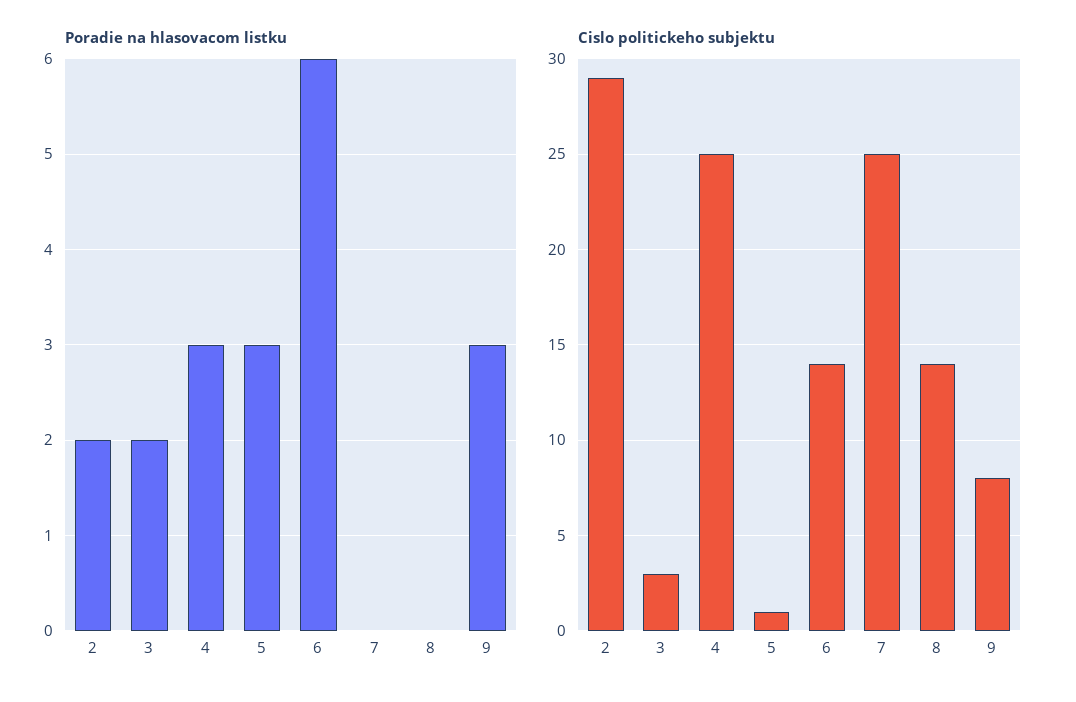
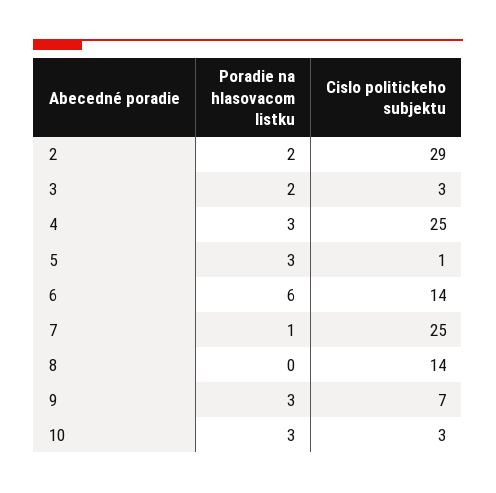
Poradie na hlasovacom listku, 7: 0 -> 1
Cislo politickeho subjektu, 9: 8 -> 7
Poradie na hlasovacom listku, 10: none -> 3
Cislo politickeho subjektu, 10: none -> 3

